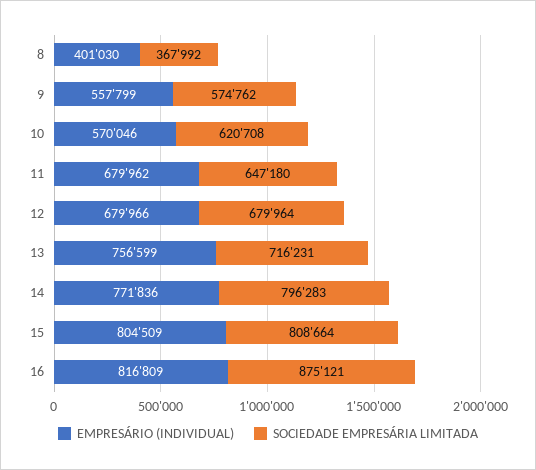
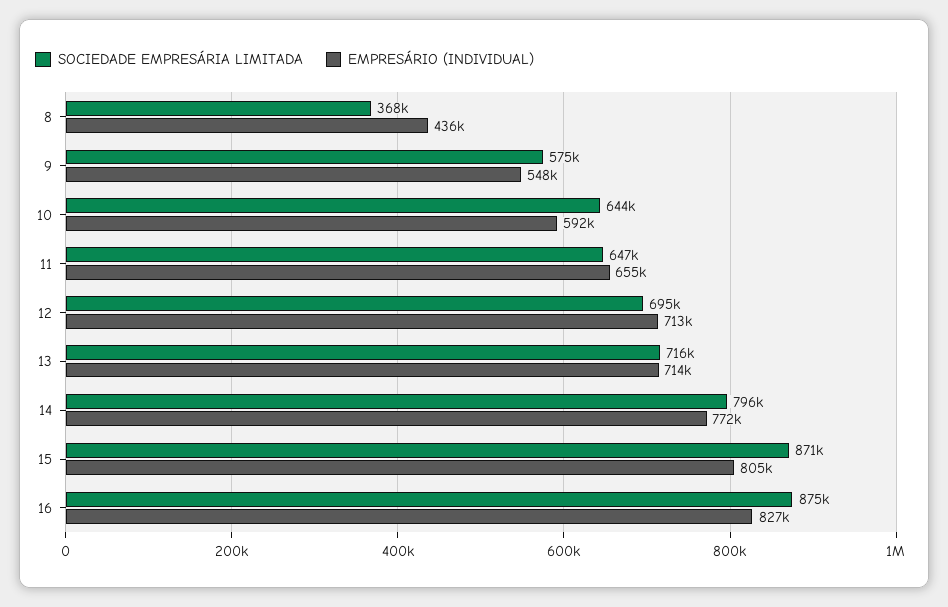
EMPRESÁRIO (INDIVIDUAL), 8: 401030 -> 436000
EMPRESÁRIO (INDIVIDUAL), 9: 557799 -> 548000
EMPRESÁRIO (INDIVIDUAL), 10: 570046 -> 592000
SOCIEDADE EMPRESÁRIA LIMITADA, 10: 620708 -> 644000
EMPRESÁRIO (INDIVIDUAL), 11: 679962 -> 655000
EMPRESÁRIO (INDIVIDUAL), 12: 679966 -> 713000
SOCIEDADE EMPRESÁRIA LIMITADA, 12: 679964 -> 695000
EMPRESÁRIO (INDIVIDUAL), 13: 756599 -> 714000
SOCIEDADE EMPRESÁRIA LIMITADA, 15: 808664 -> 871000
EMPRESÁRIO (INDIVIDUAL), 16: 816809 -> 827000

